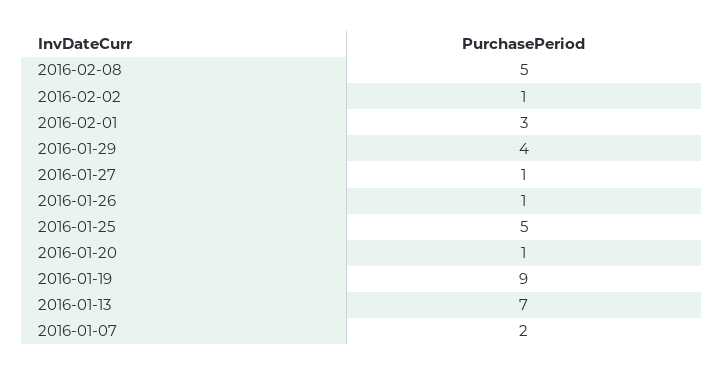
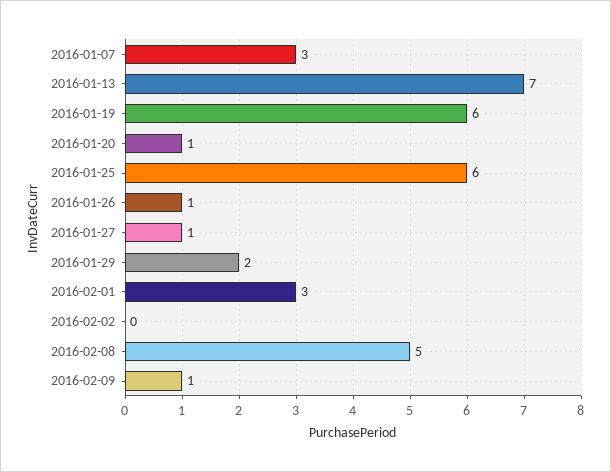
2016-02-02: 1 -> 0
2016-01-29: 4 -> 2
2016-01-25: 5 -> 6
2016-01-19: 9 -> 6
2016-01-07: 2 -> 3
2016-02-09: none -> 1

